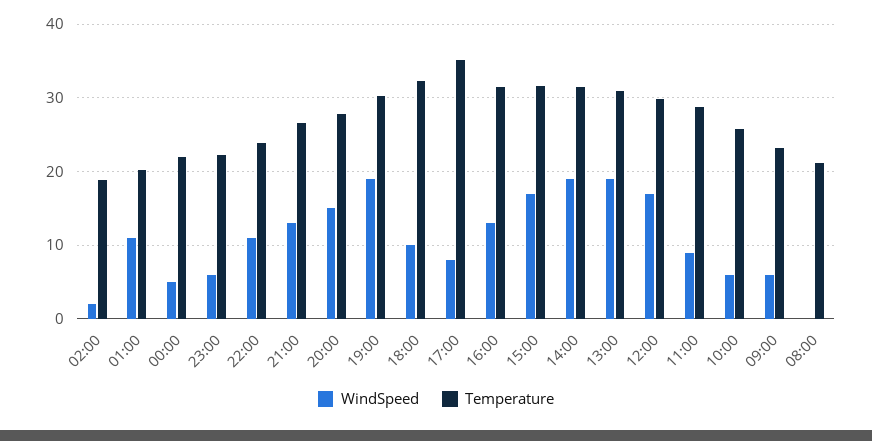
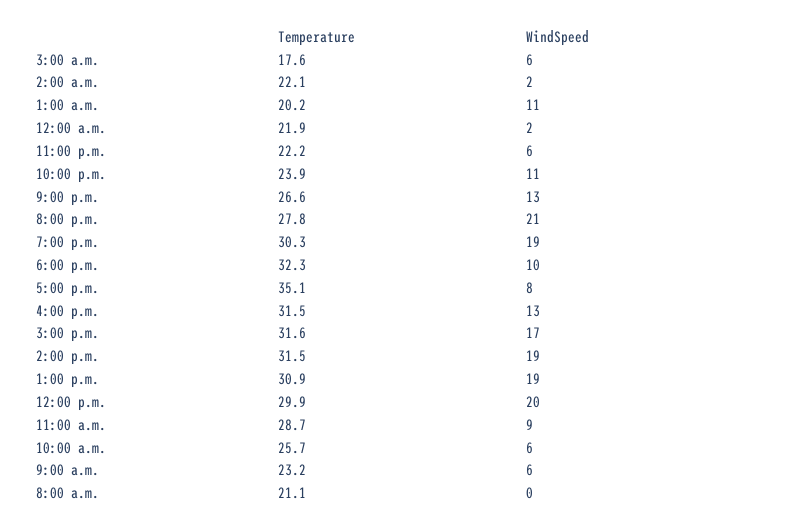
Temperature, 02:00: 19 -> 22.1
WindSpeed, 00:00: 5 -> 2
WindSpeed, 20:00: 15 -> 21
WindSpeed, 12:00: 17 -> 20
Temperature, 3:00 a.m.: none -> 17.6
WindSpeed, 3:00 a.m.: none -> 6

